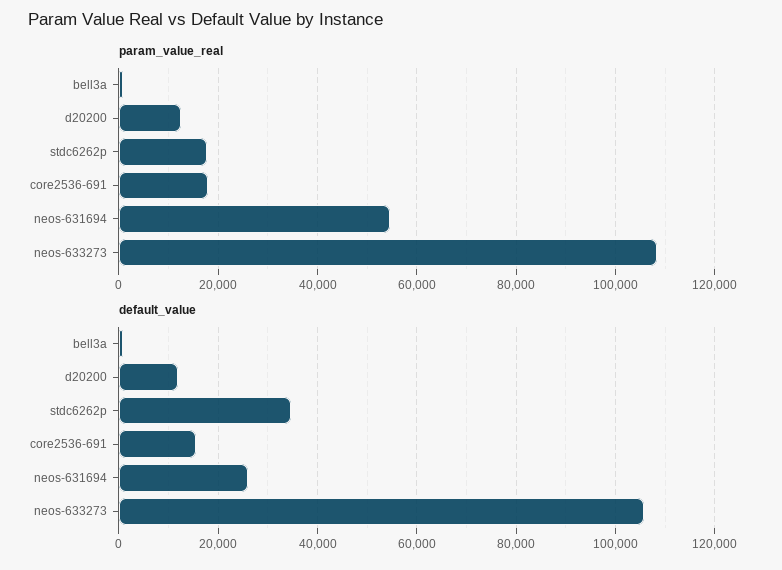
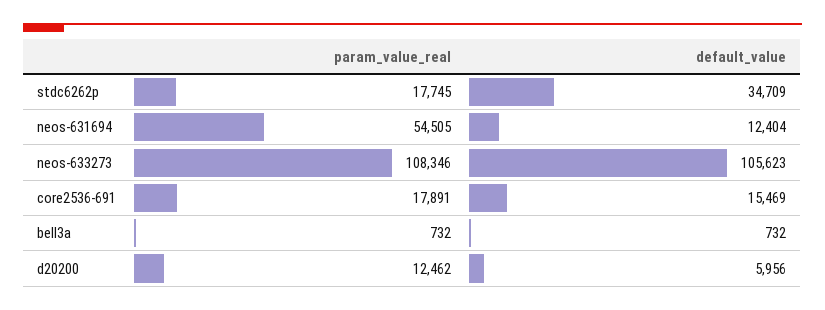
default_value, d20200: 12000 -> 5956
default_value, neos-631694: 26000 -> 12404

